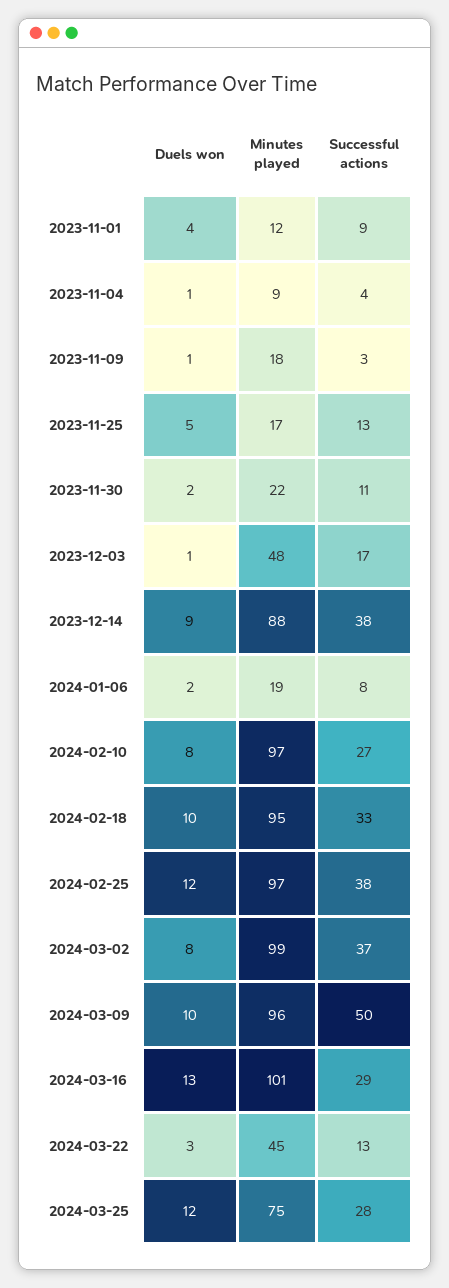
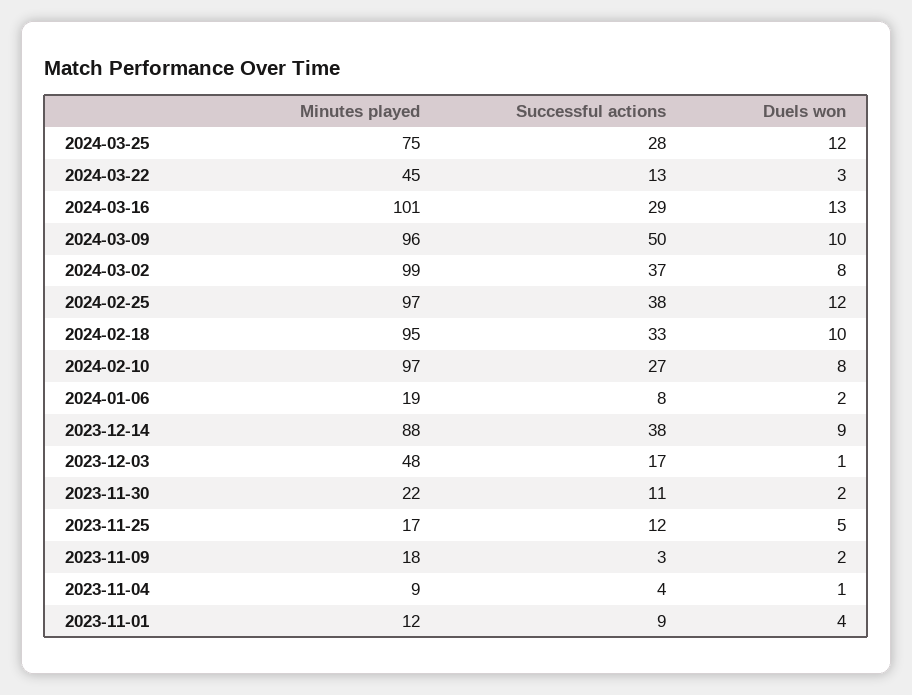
Duels won, 2023-11-09: 1 -> 2
Successful actions, 2023-11-25: 13 -> 12

